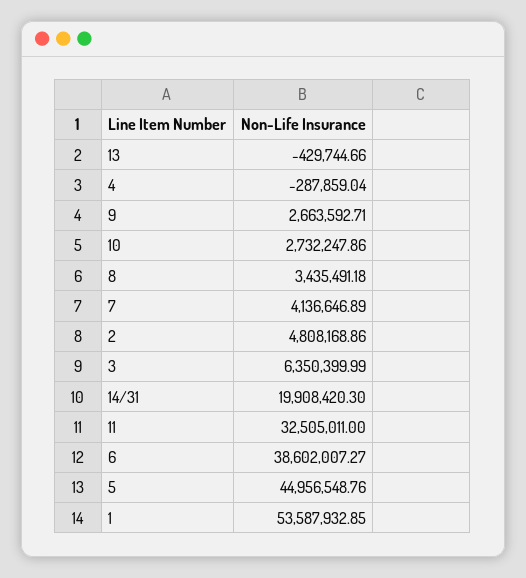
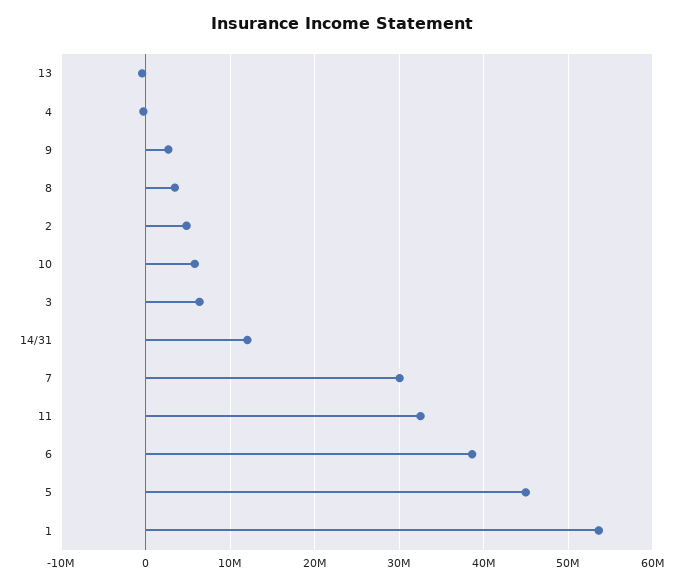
10: 2732247.86 -> 6000000
7: 4136646.89 -> 30000000
14/31: 19908420.3 -> 12000000

